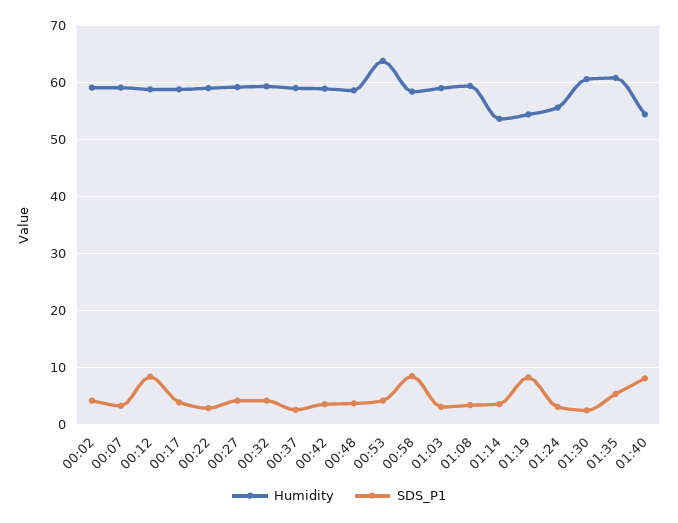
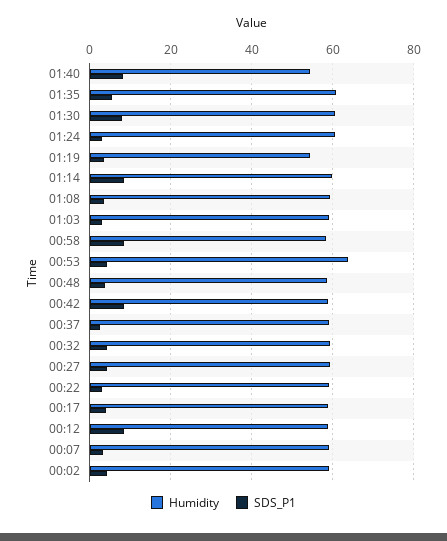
SDS_P1, 00:42: 4 -> 8
Humidity, 01:14: 54 -> 60
SDS_P1, 01:14: 4 -> 8
SDS_P1, 01:19: 8 -> 4
Humidity, 01:24: 56 -> 60
SDS_P1, 01:30: 2 -> 8

